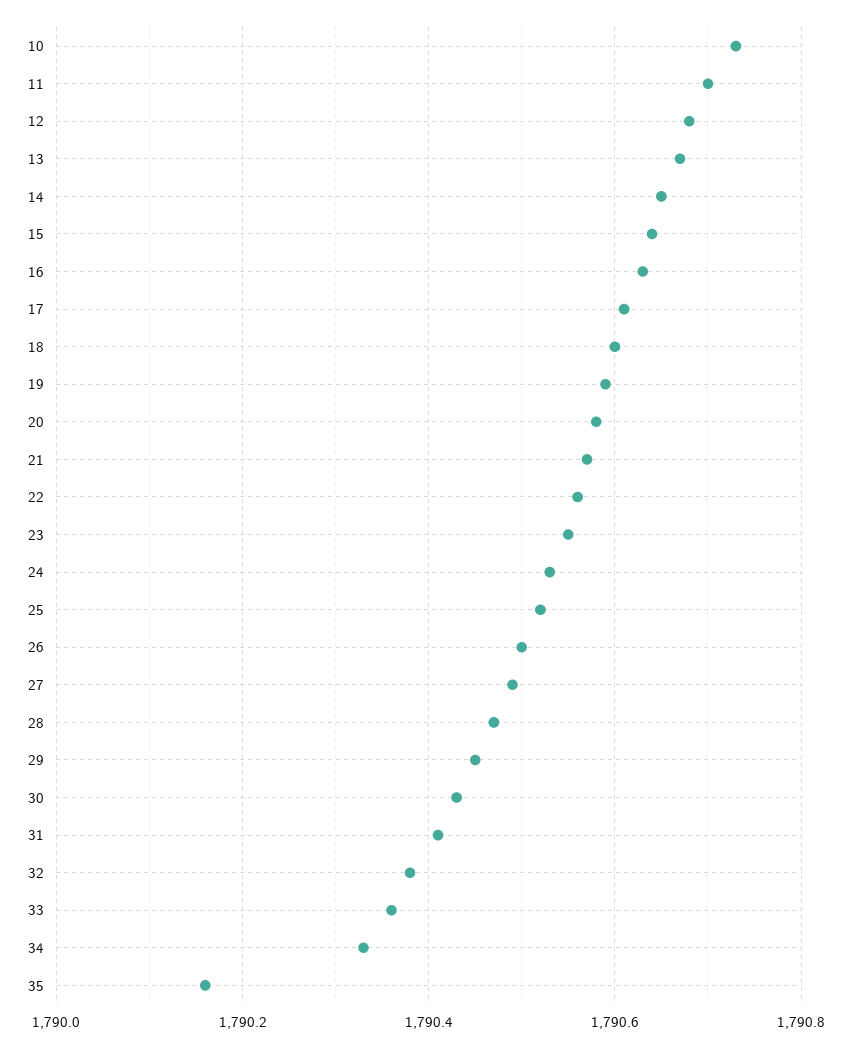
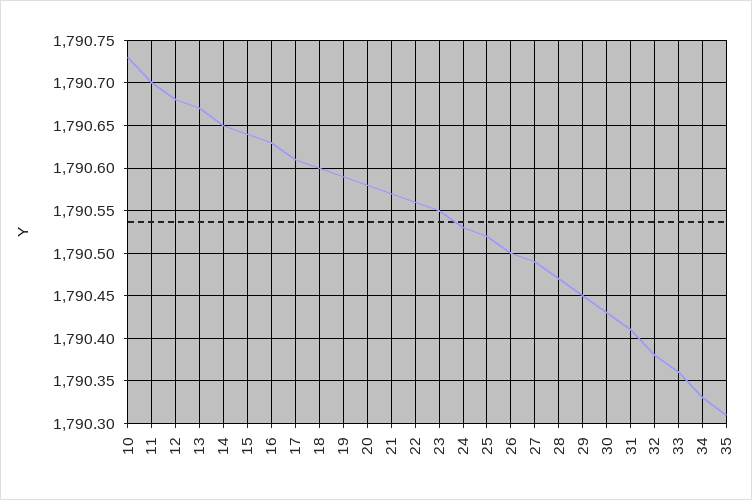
35: 1790.15 -> 1790.31

